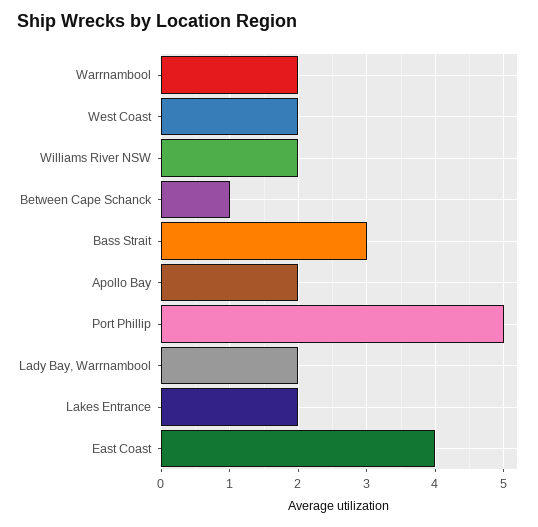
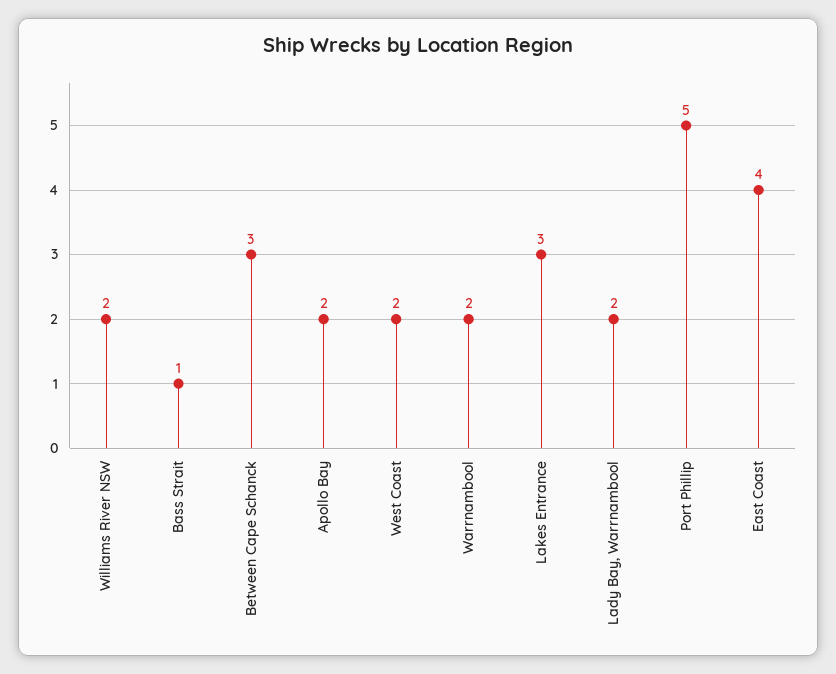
Between Cape Schanck: 1 -> 3
Bass Strait: 3 -> 1
Lakes Entrance: 2 -> 3

